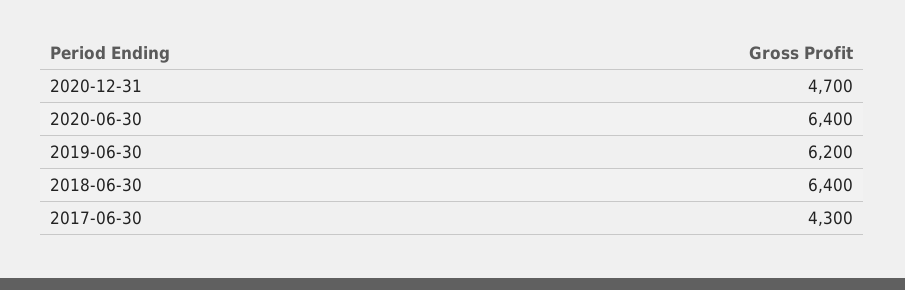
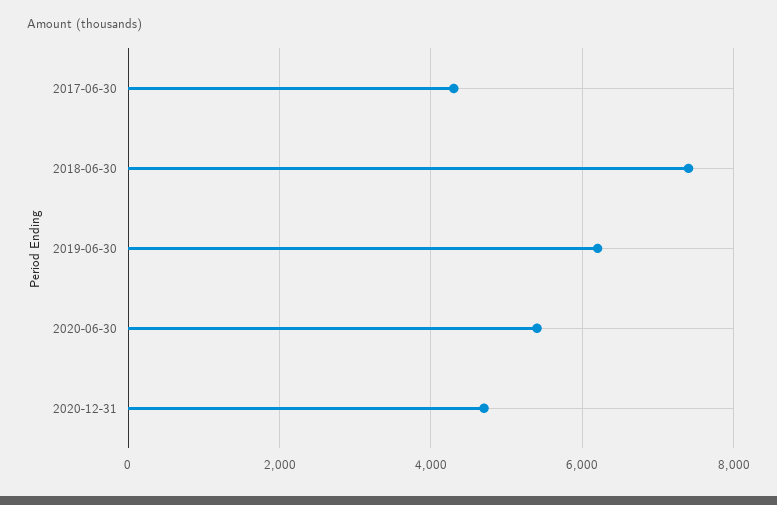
2020-06-30: 6400 -> 5400
2018-06-30: 6400 -> 7400

